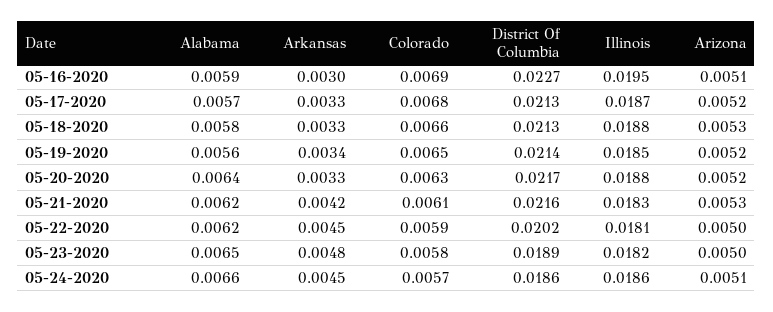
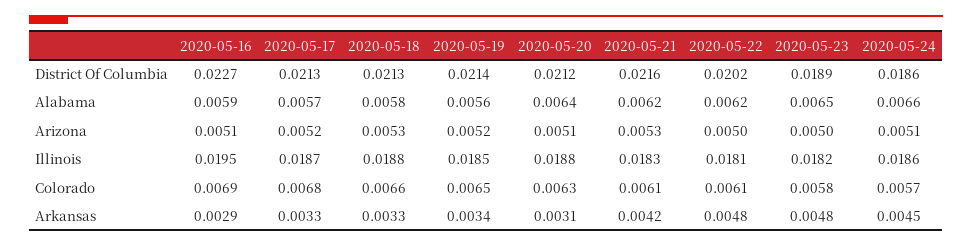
Arkansas, 05-16-2020: 0.003 -> 0.0029
Arkansas, 05-20-2020: 0.0033 -> 0.0031
District Of Columbia, 05-20-2020: 0.0217 -> 0.0212
Arizona, 05-20-2020: 0.0052 -> 0.0051
Arkansas, 05-22-2020: 0.0045 -> 0.0048
Colorado, 05-22-2020: 0.0059 -> 0.0061

